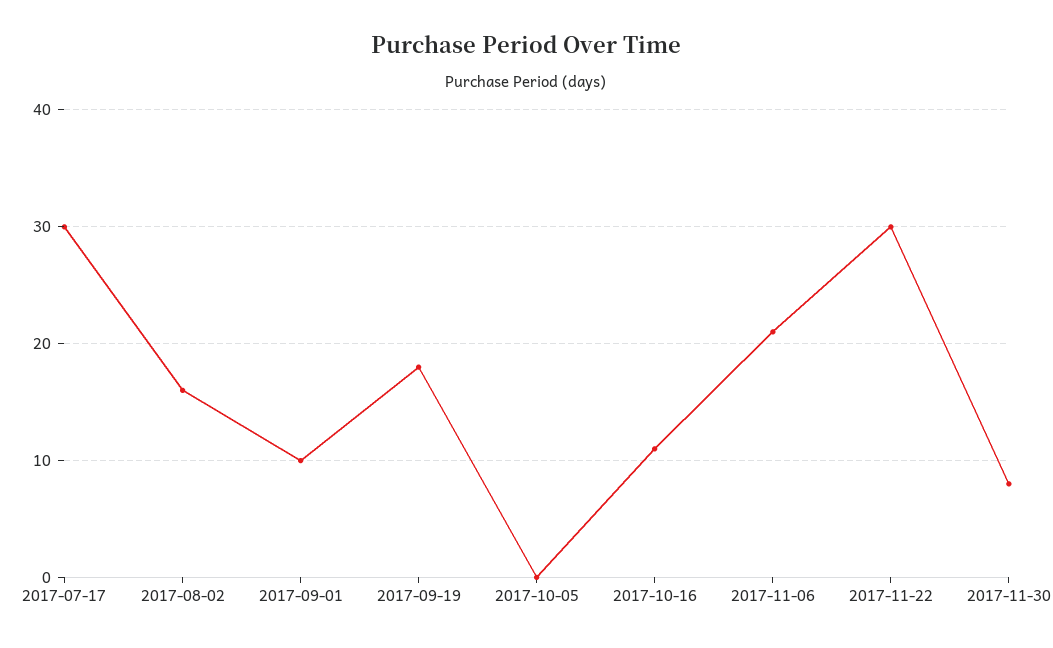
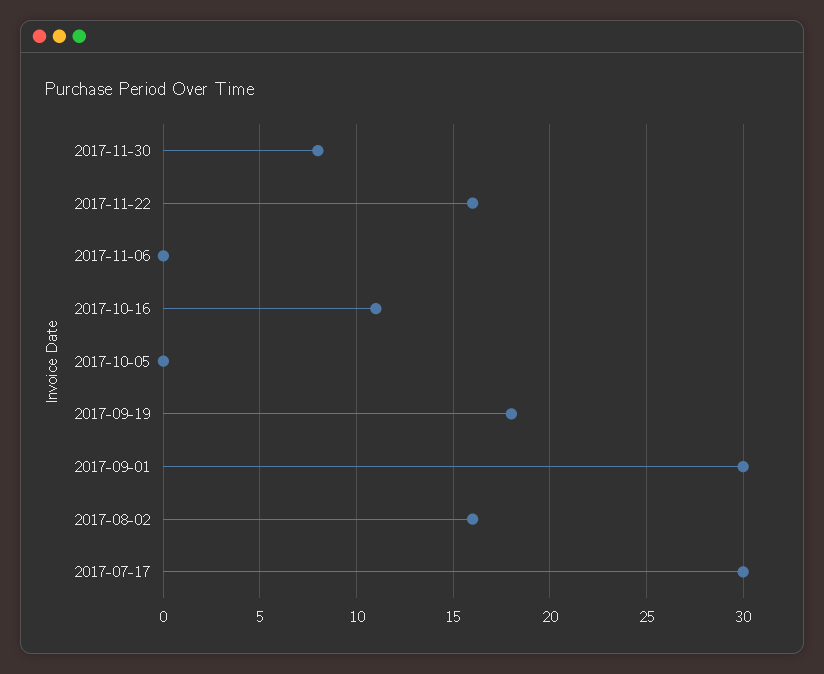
2017-09-01: 10 -> 30
2017-11-06: 21 -> 0
2017-11-22: 30 -> 16

